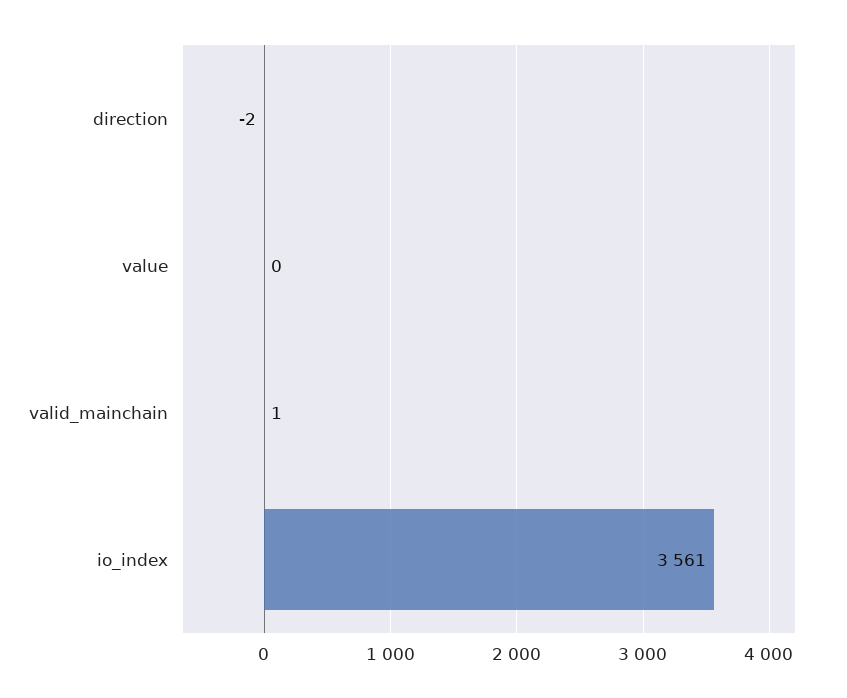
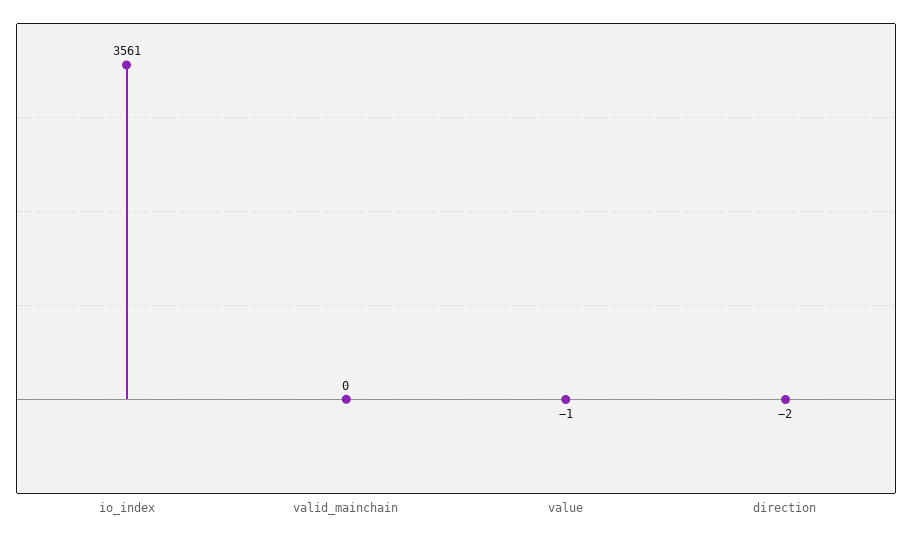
value: 0 -> -1
valid_mainchain: 1 -> 0

